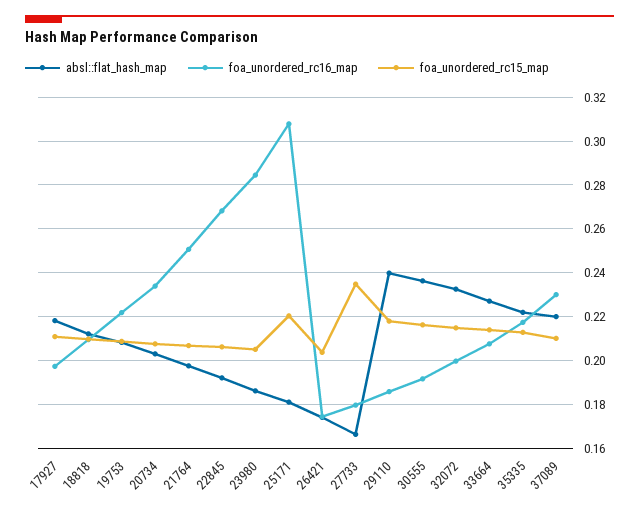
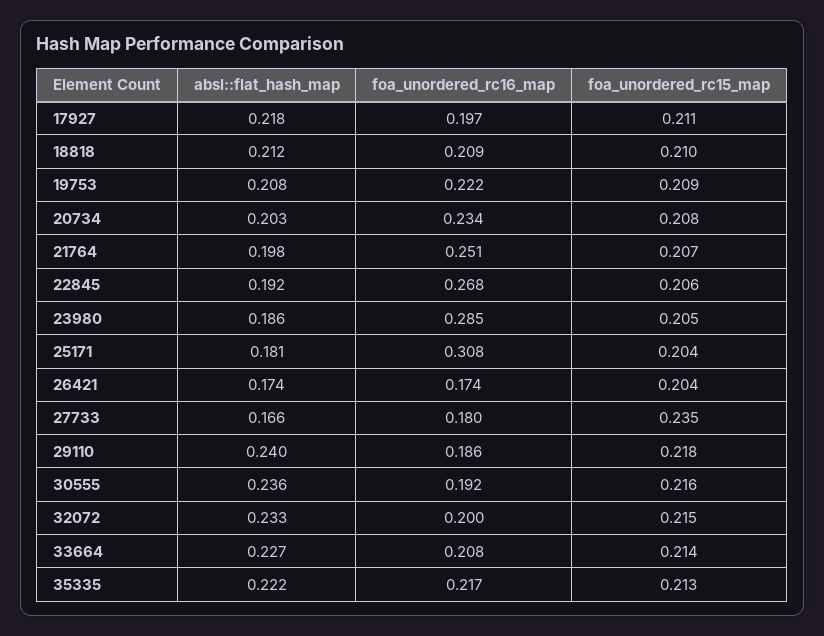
foa_unordered_rc15_map, 25171: 0.22 -> 0.204
absl::flat_hash_map, 37089: 0.22 -> none
foa_unordered_rc16_map, 37089: 0.23 -> none
foa_unordered_rc15_map, 37089: 0.21 -> none

